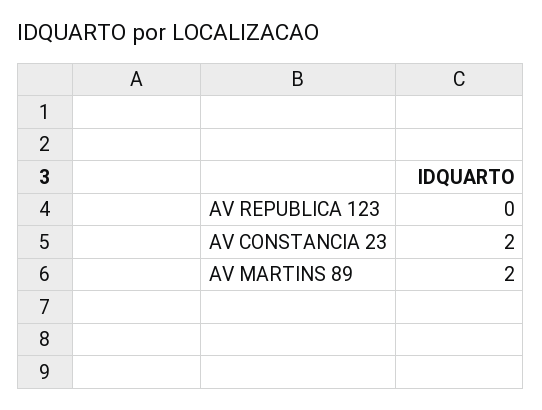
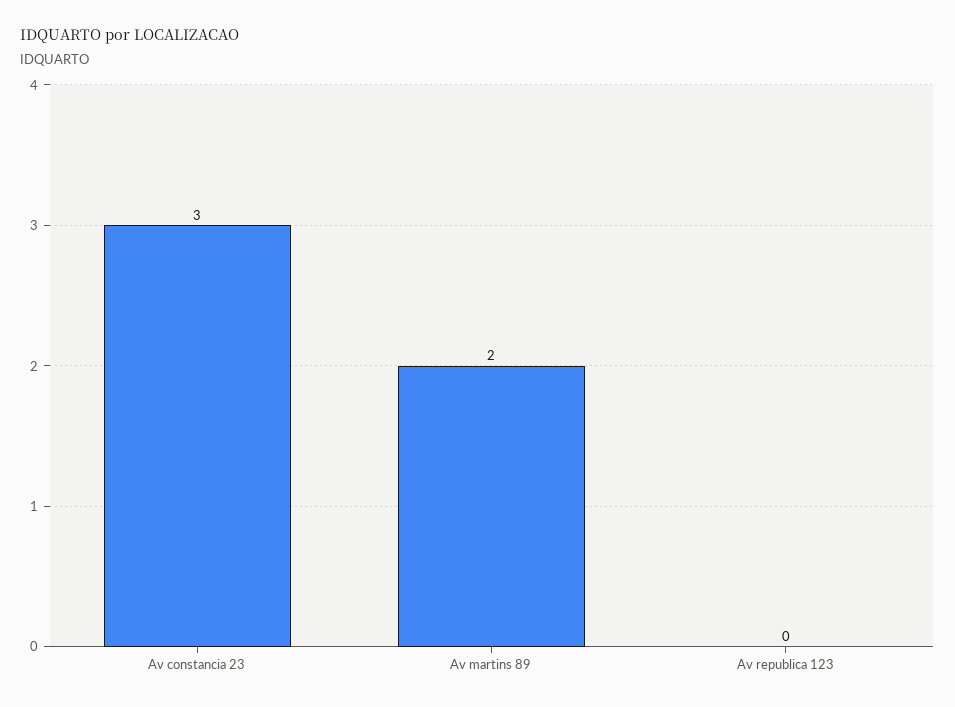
AV CONSTANCIA 23: 2 -> 3

